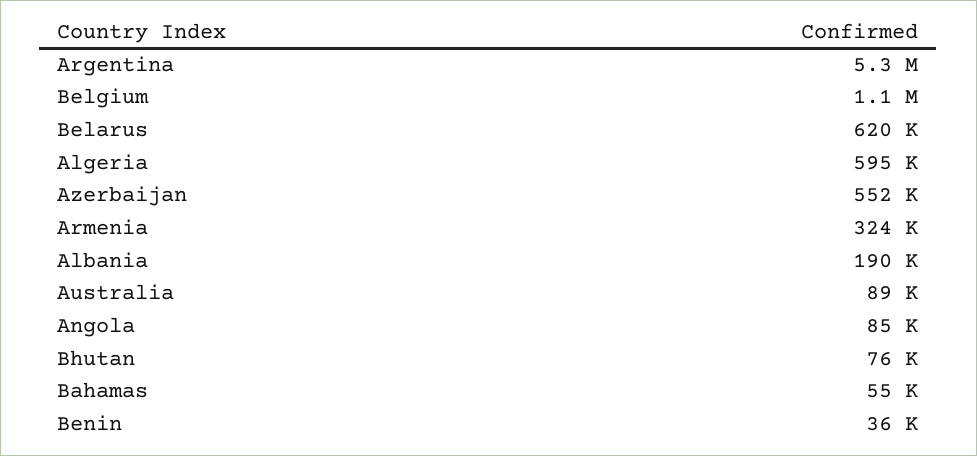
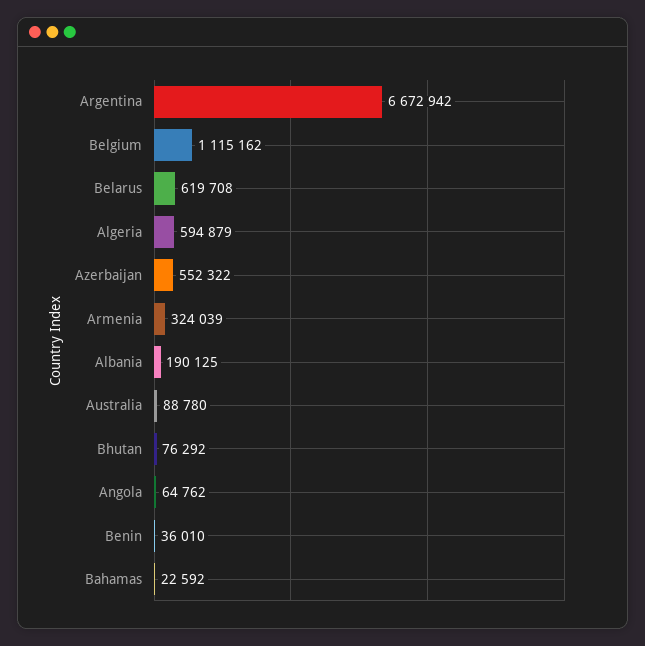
Argentina: 5300000 -> 6672942
Angola: 85000 -> 64762
Bahamas: 55000 -> 22592

